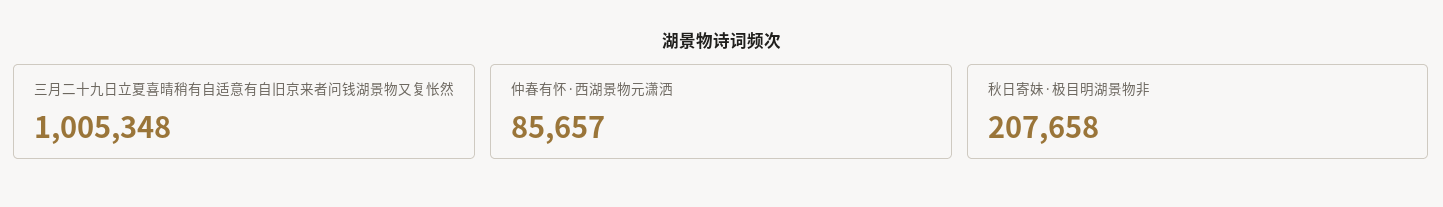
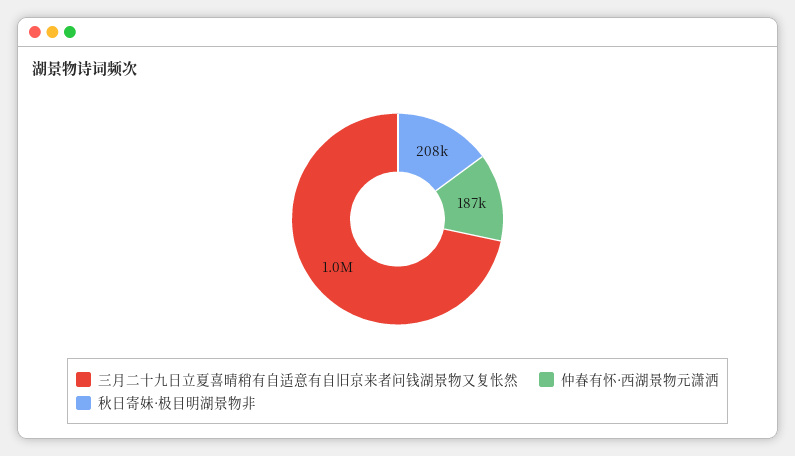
仲春有怀·西湖景物元潇洒: 85657 -> 187000

